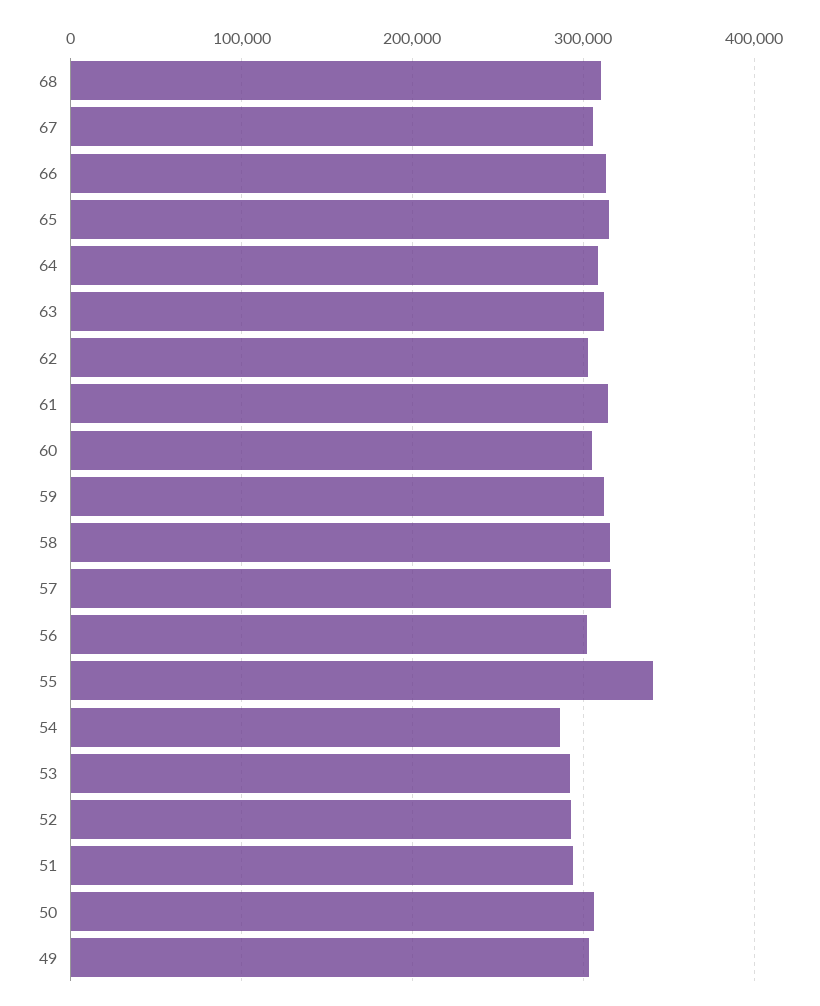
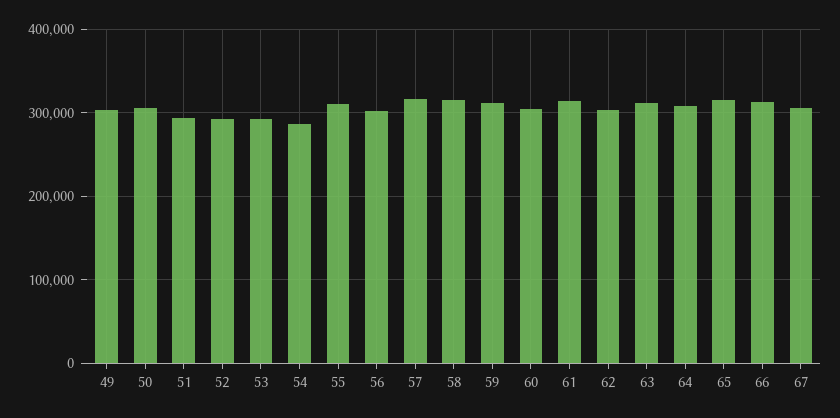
68: 310000 -> none
55: 340000 -> 310000

